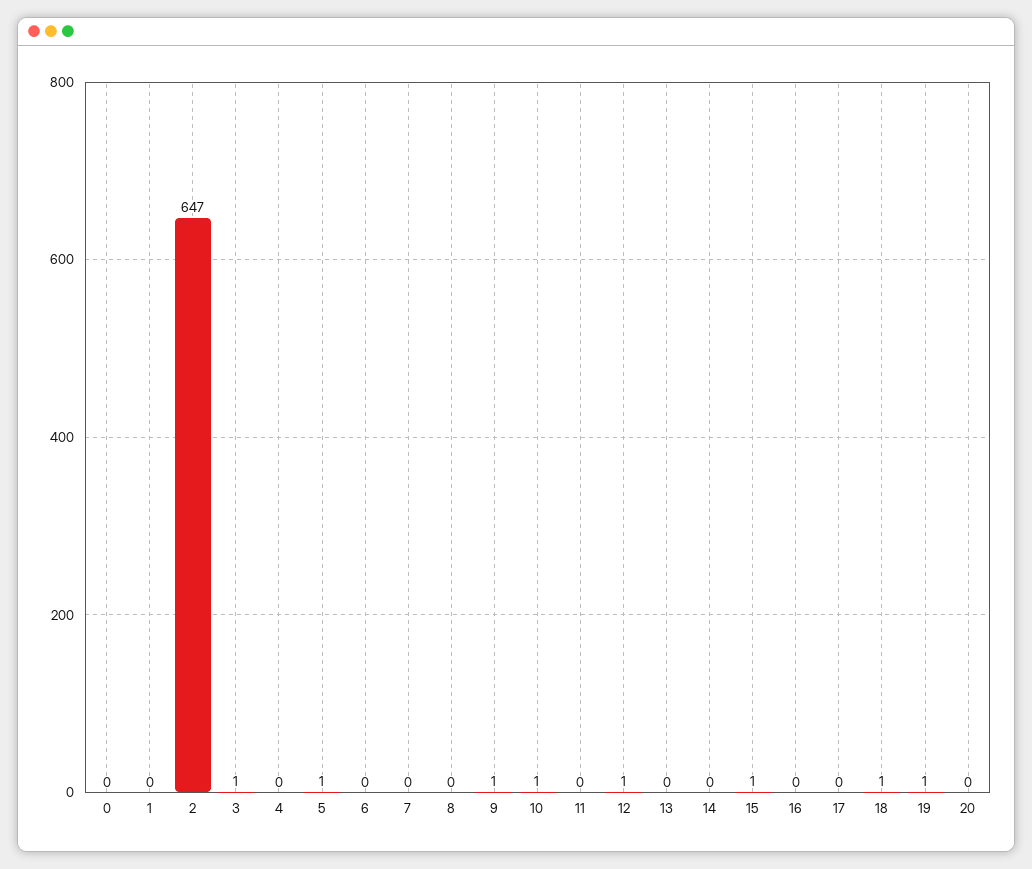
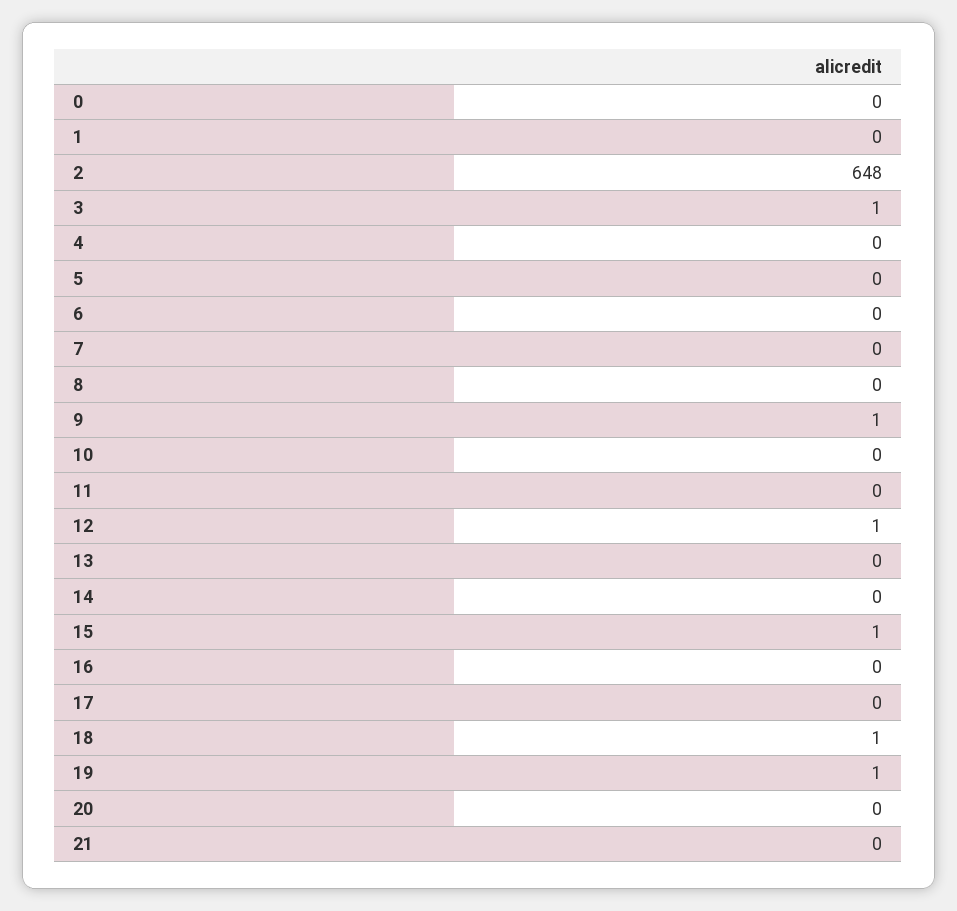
2: 647 -> 648
5: 1 -> 0
10: 1 -> 0
21: none -> 0

